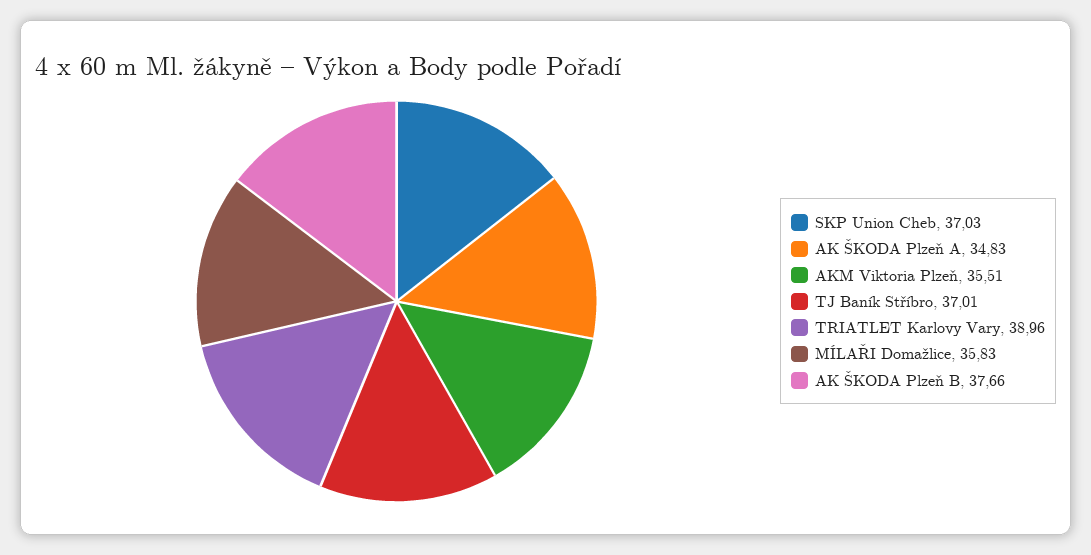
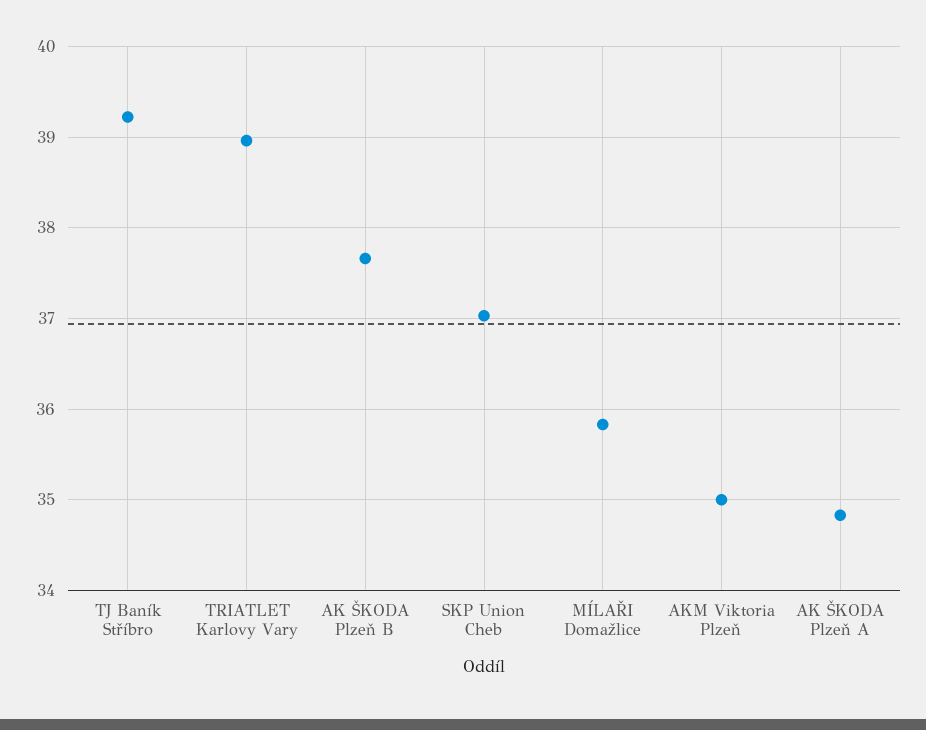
AKM Viktoria Plzeň: 35.51 -> 35
TJ Baník Stříbro: 37.01 -> 39.2

